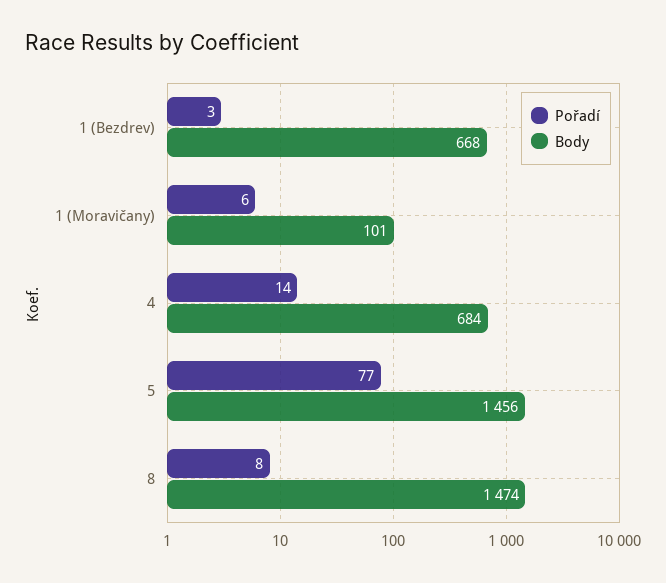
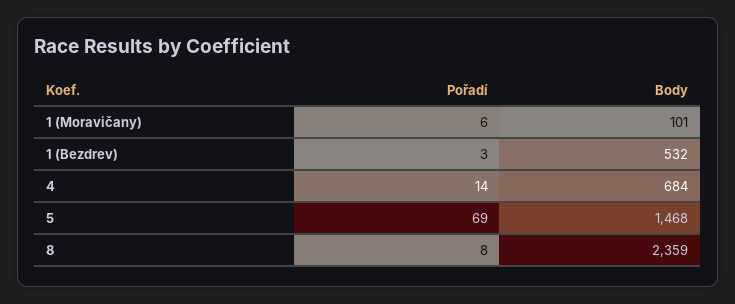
Body, 1 (Bezdrev): 668 -> 532
Pořadí, 5: 77 -> 69
Body, 5: 1456 -> 1468
Body, 8: 1474 -> 2359

